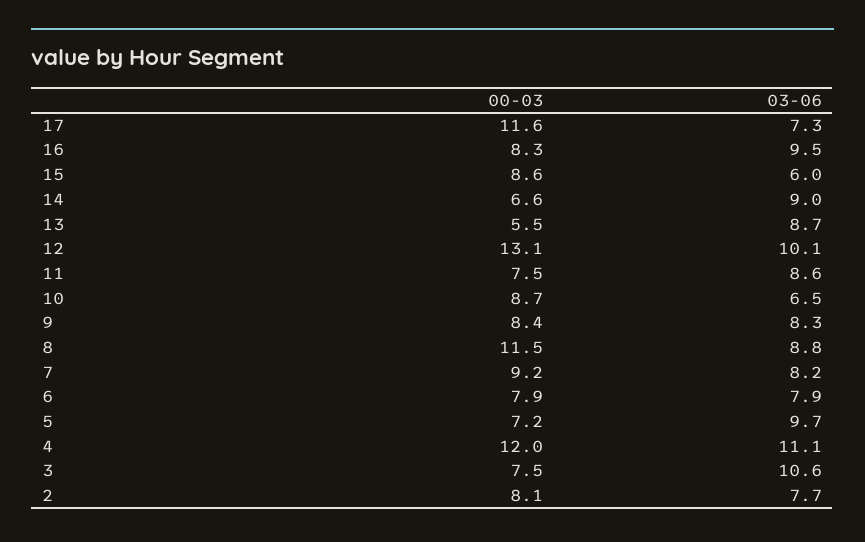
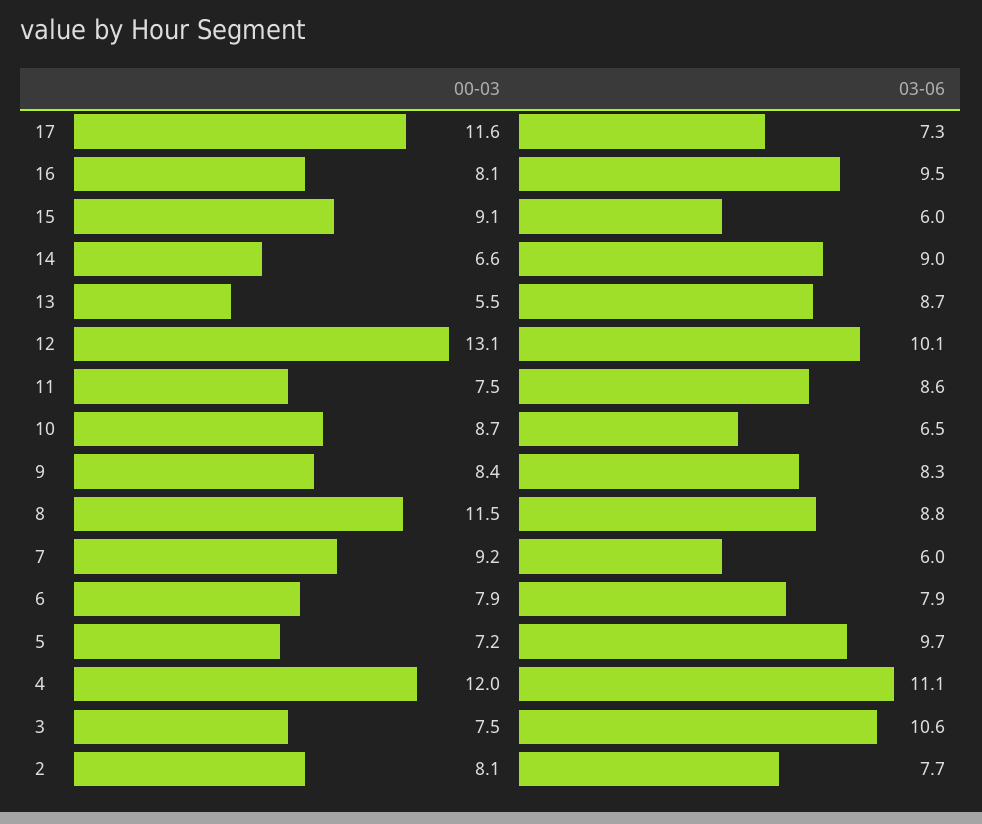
00-03, 16: 8.3 -> 8.1
00-03, 15: 8.6 -> 9.1
03-06, 7: 8.2 -> 6

